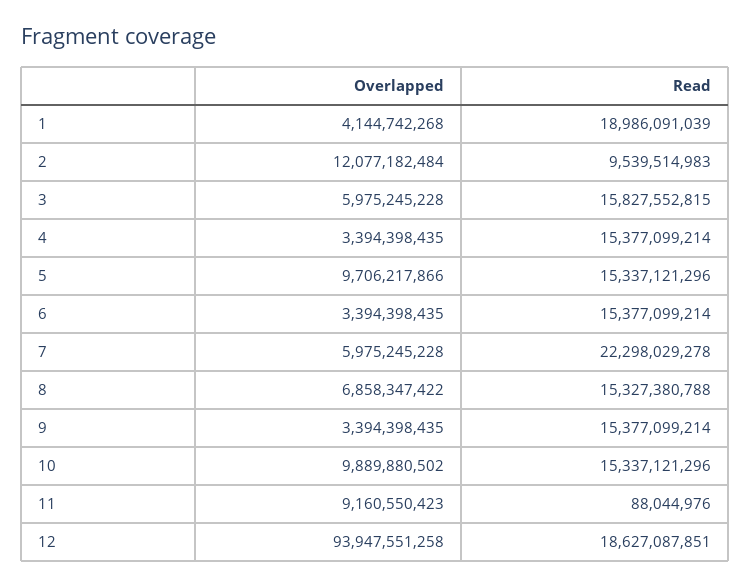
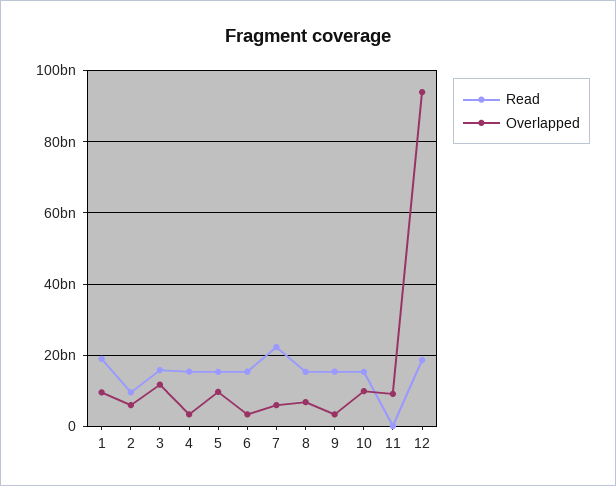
Overlapped, 1: 4144742268 -> 10000000000
Overlapped, 2: 12077182484 -> 6000000000
Overlapped, 3: 5975245228 -> 12000000000

